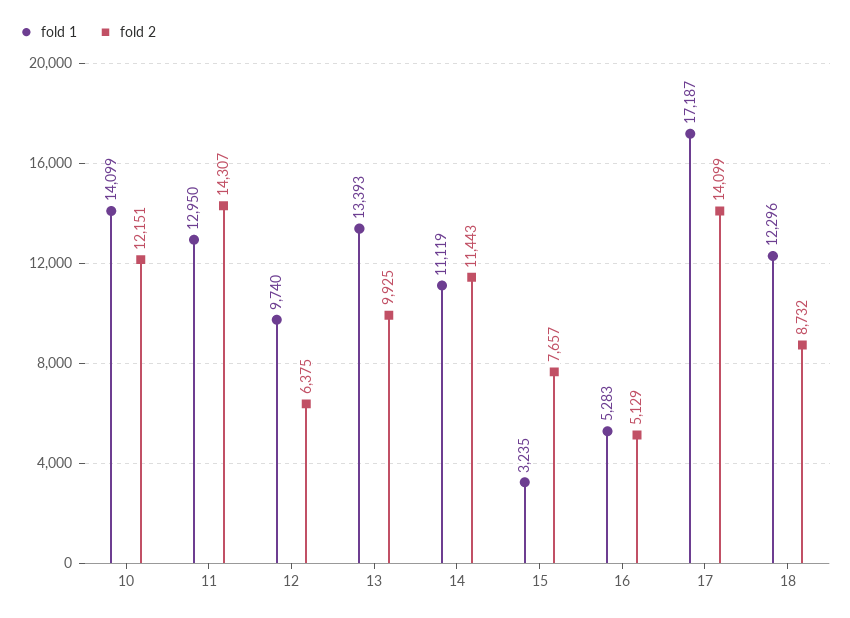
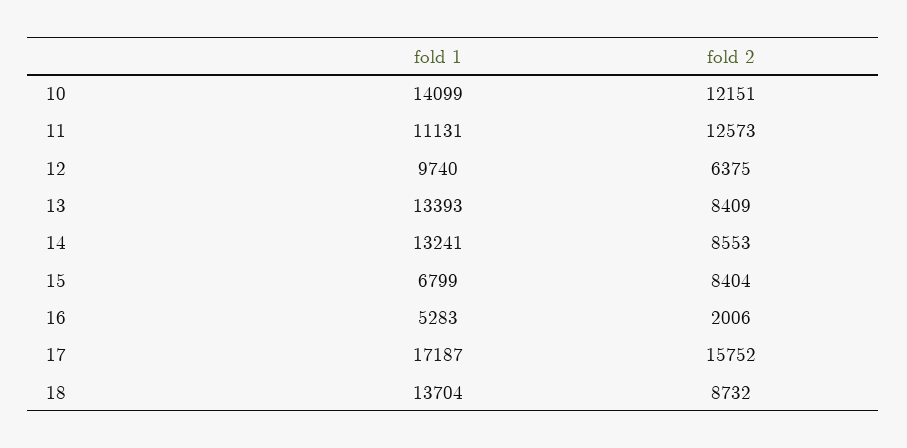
fold 1, 11: 12950 -> 11131
fold 2, 11: 14307 -> 12573
fold 2, 13: 9925 -> 8409
fold 1, 14: 11119 -> 13241
fold 2, 14: 11443 -> 8553
fold 1, 15: 3235 -> 6799
fold 2, 15: 7657 -> 8404
fold 2, 16: 5129 -> 2006
fold 2, 17: 14099 -> 15752
fold 1, 18: 12296 -> 13704

